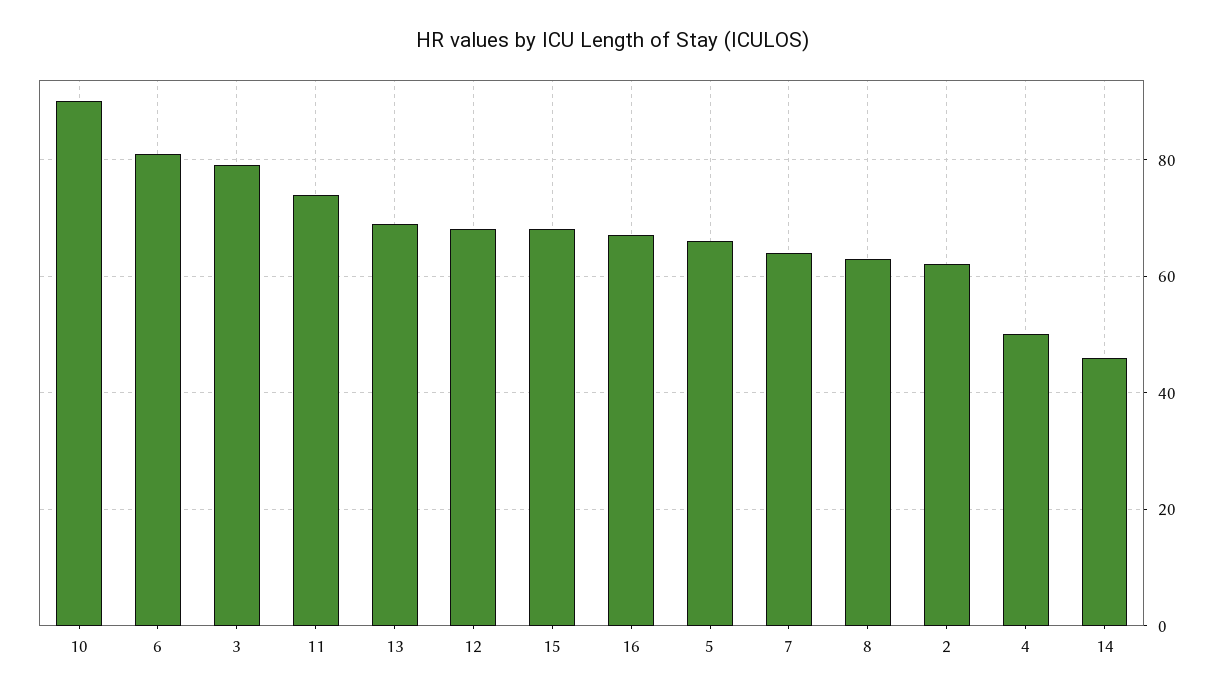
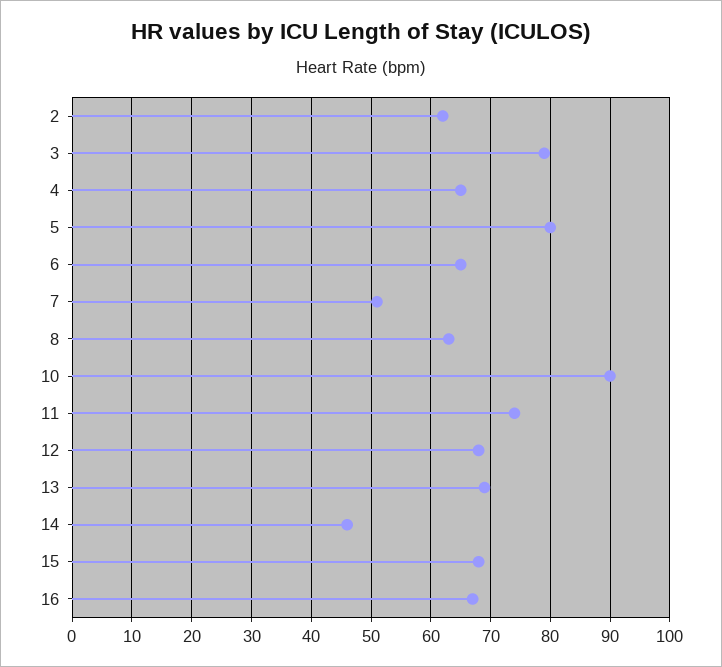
6: 80 -> 65
5: 65 -> 80
7: 65 -> 50
4: 50 -> 65

